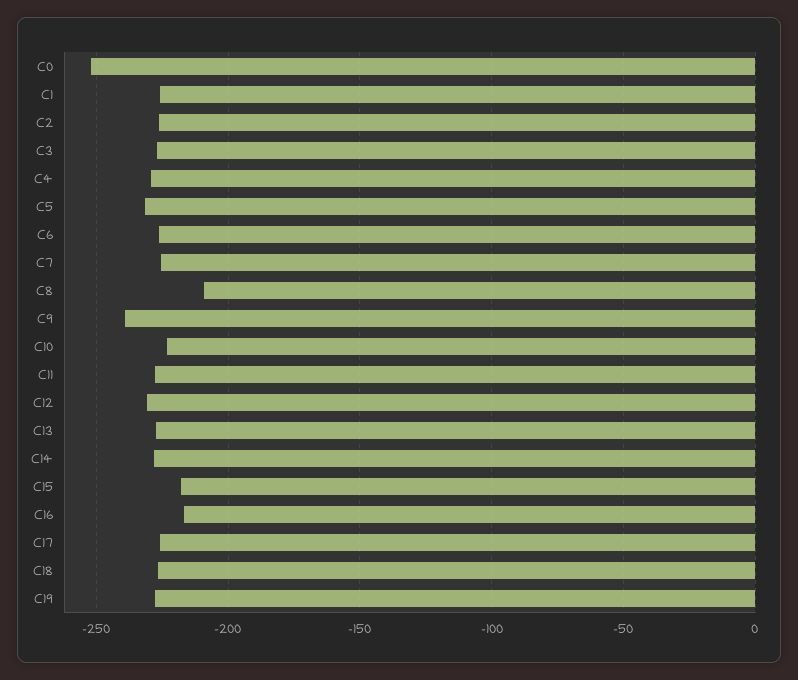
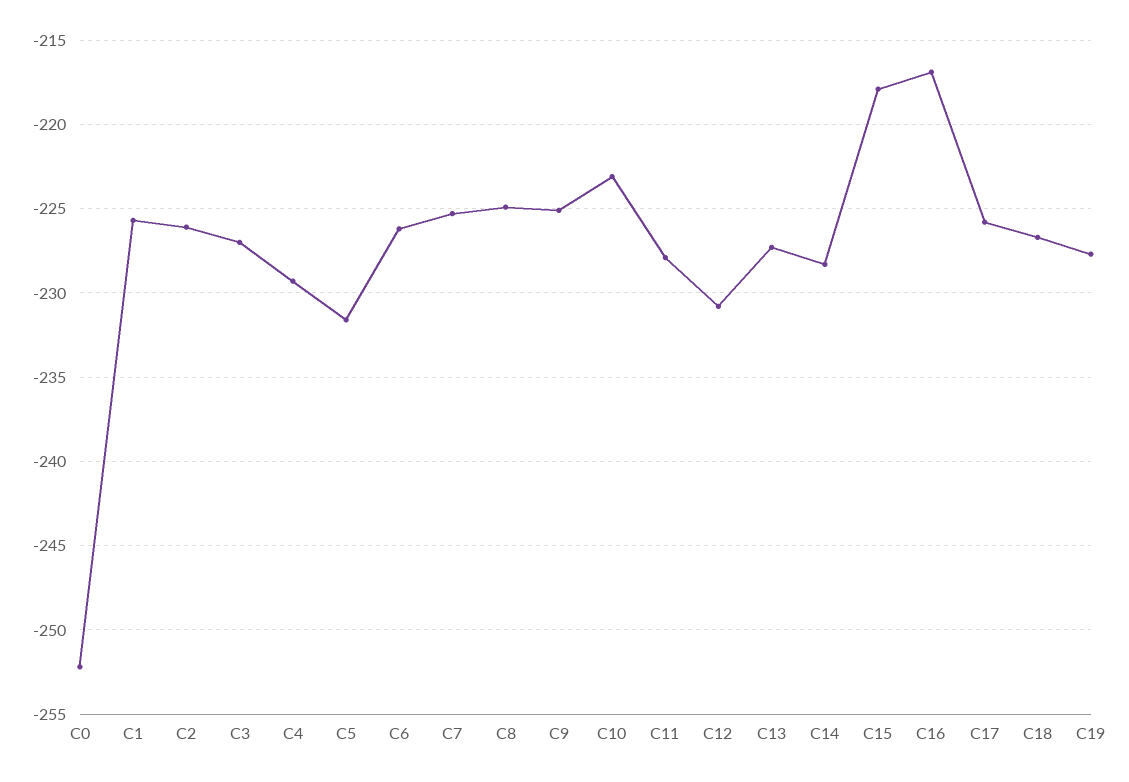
C8: -210 -> -225
C9: -240 -> -225

